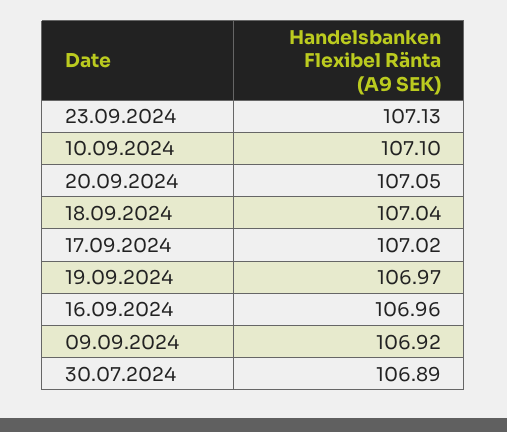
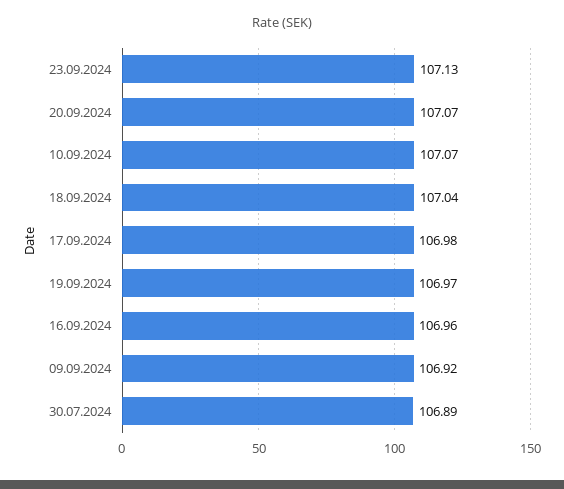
10.09.2024: 107.1 -> 107.07
20.09.2024: 107.05 -> 107.07
17.09.2024: 107.02 -> 106.98

